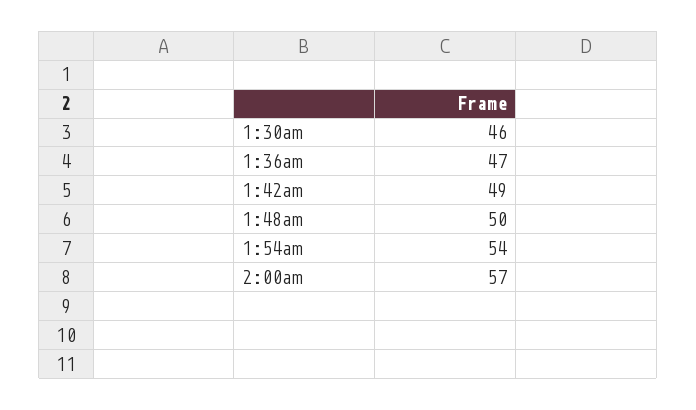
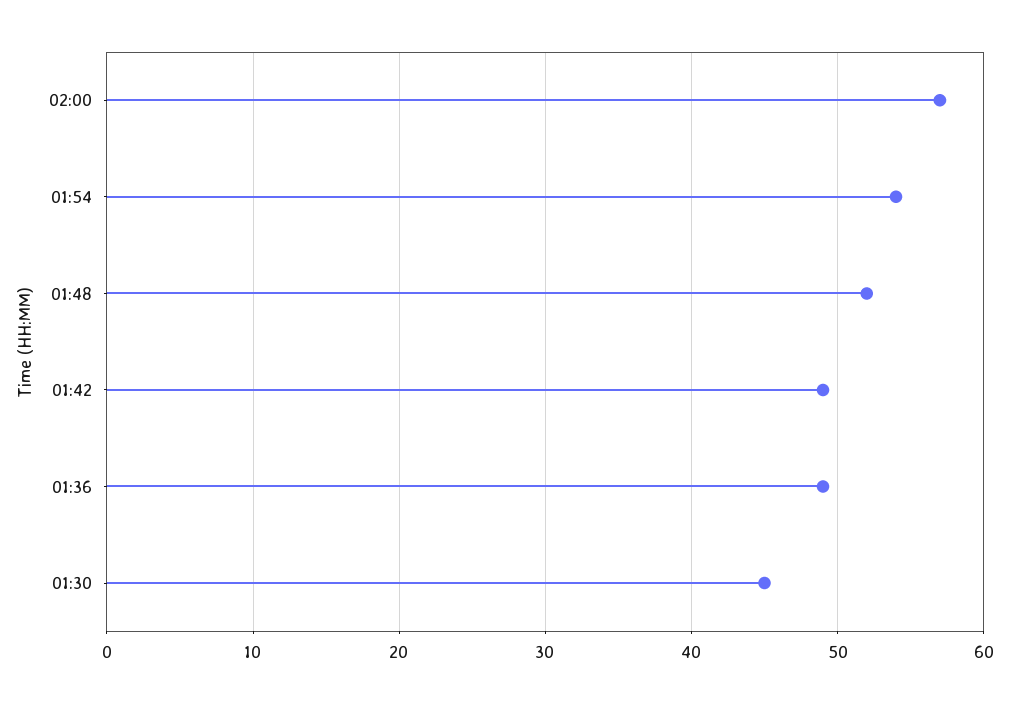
1:30am: 46 -> 45
1:36am: 47 -> 49
1:48am: 50 -> 52

